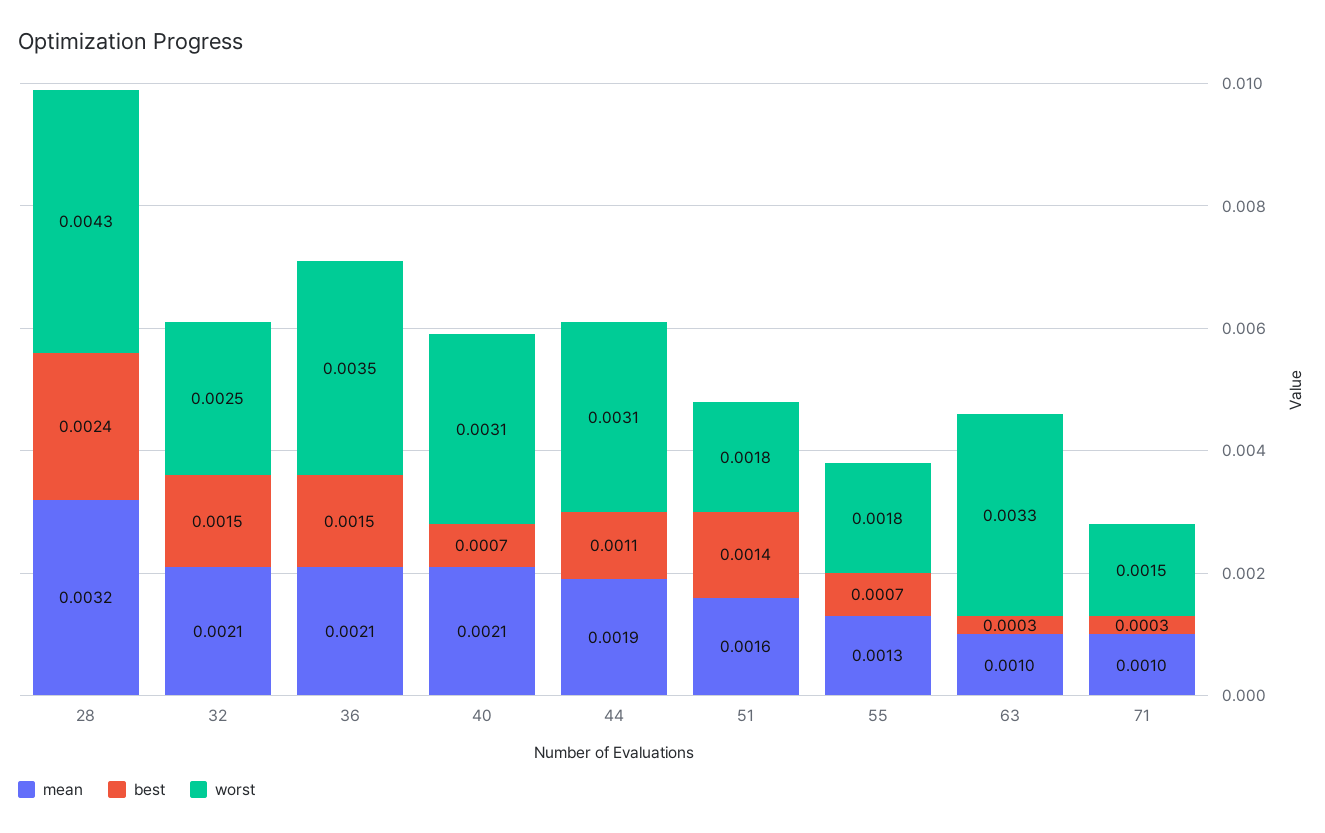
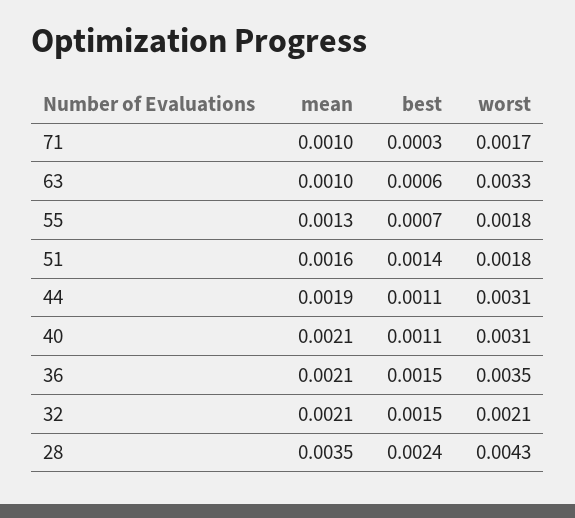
mean, 28: 0.0032 -> 0.0035
worst, 32: 0.0025 -> 0.0021
best, 40: 0.0007 -> 0.0011
best, 63: 0.0003 -> 0.0006
worst, 71: 0.0015 -> 0.0017

